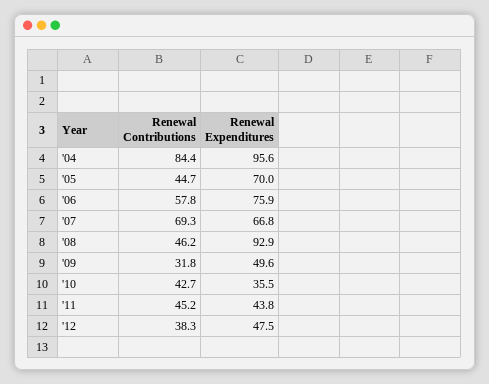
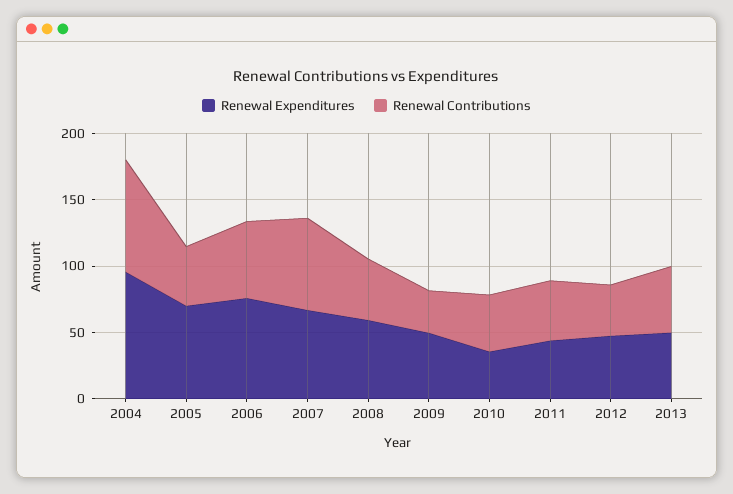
Renewal Expenditures, '08: 92.9 -> 60
Renewal Expenditures, 2013: none -> 50
Renewal Contributions, 2013: none -> 50

